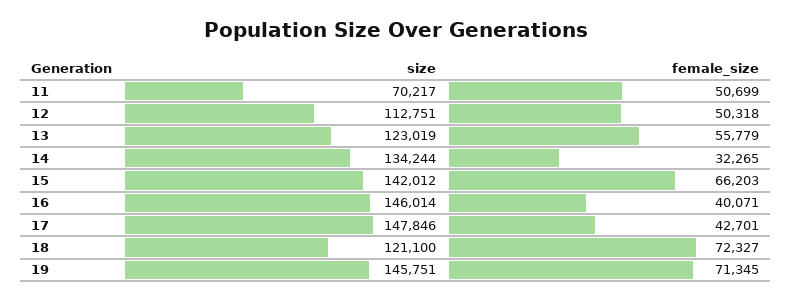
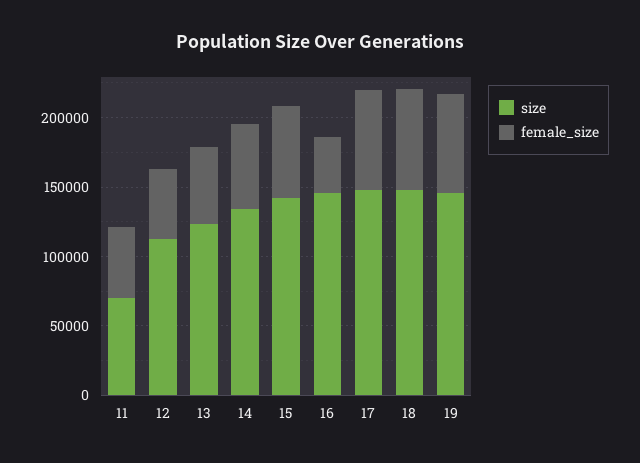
female_size, 14: 32265 -> 60000
female_size, 17: 42701 -> 70000
size, 18: 121100 -> 150000

